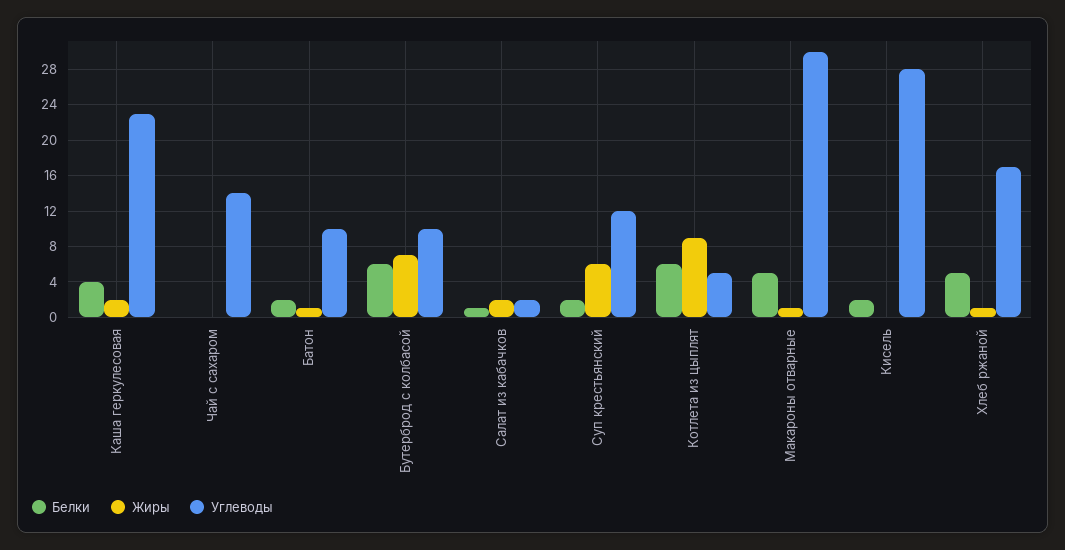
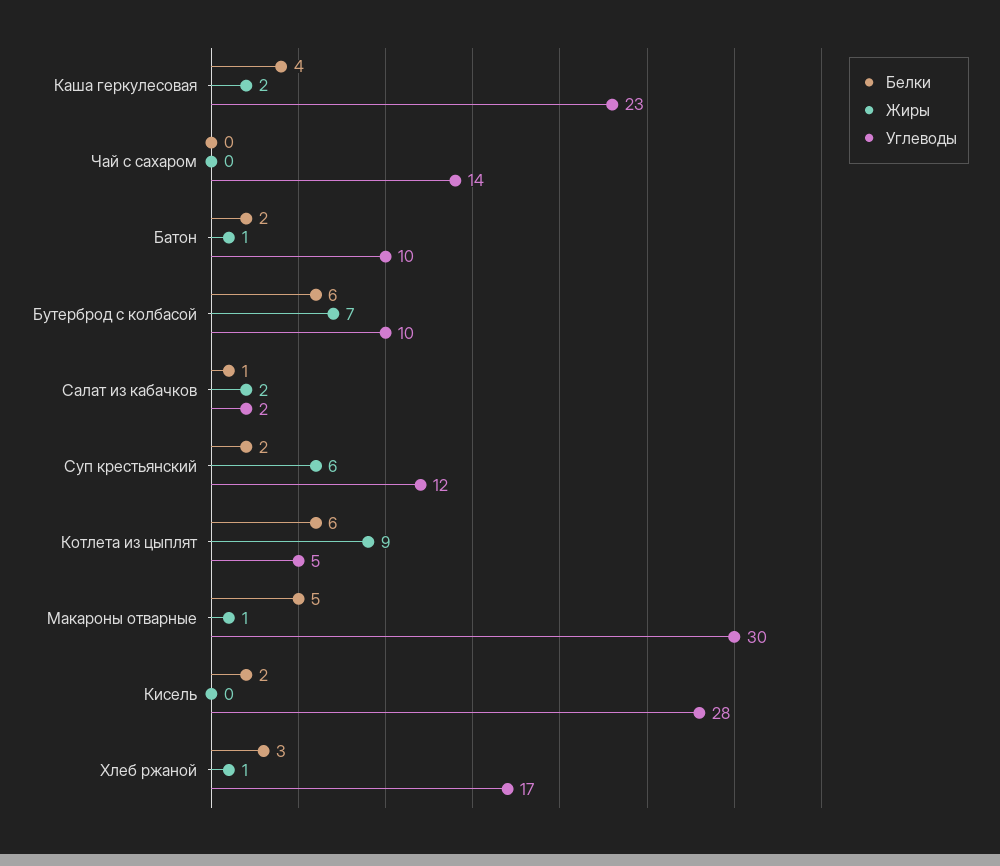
Белки, Хлеб ржаной: 5 -> 3

